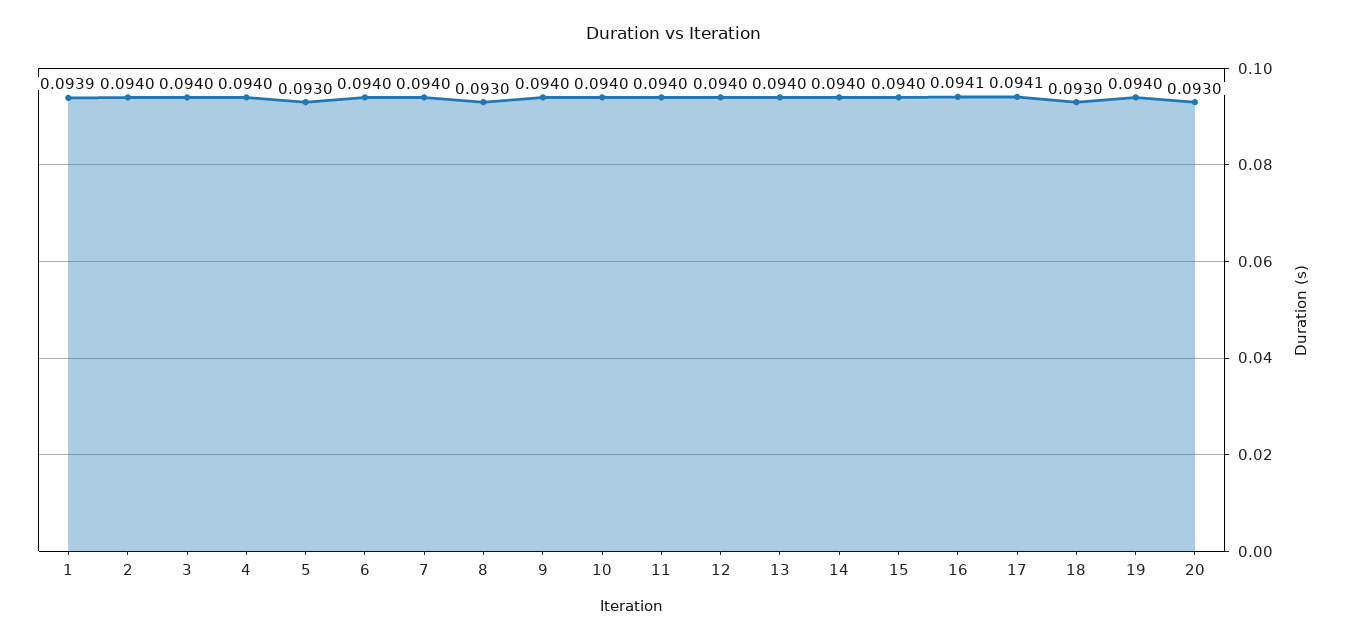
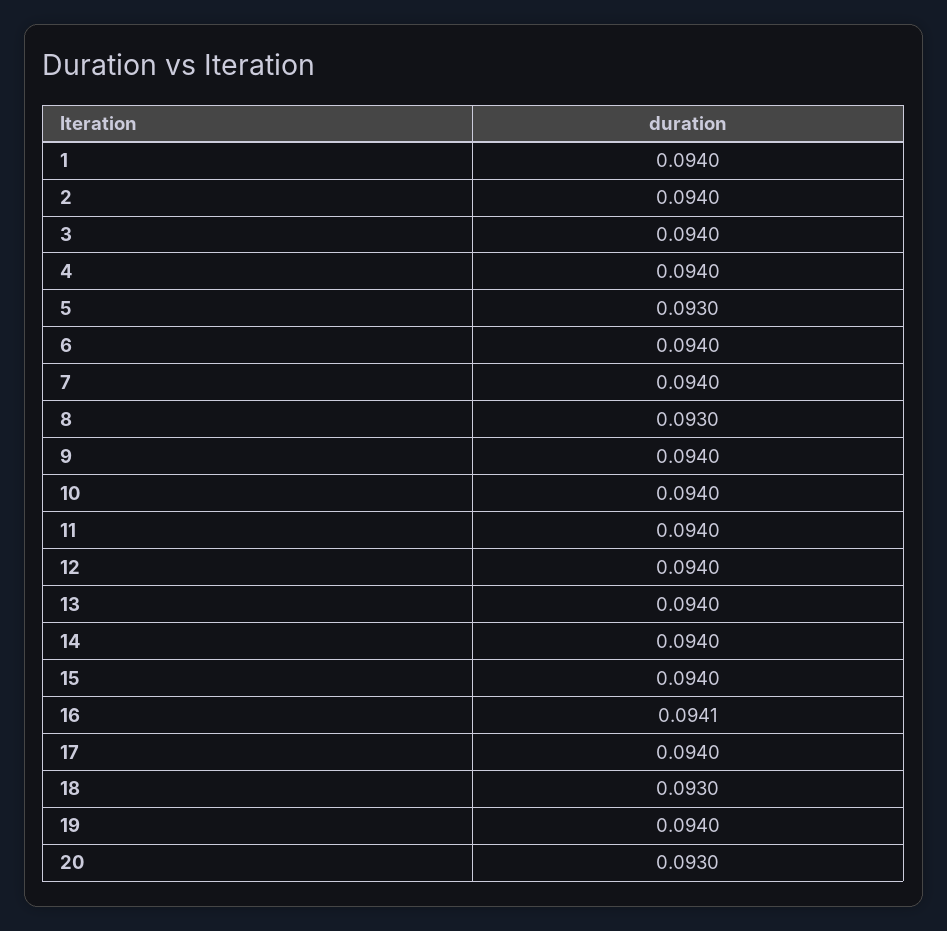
1: 0.0939 -> 0.094
17: 0.0941 -> 0.094

